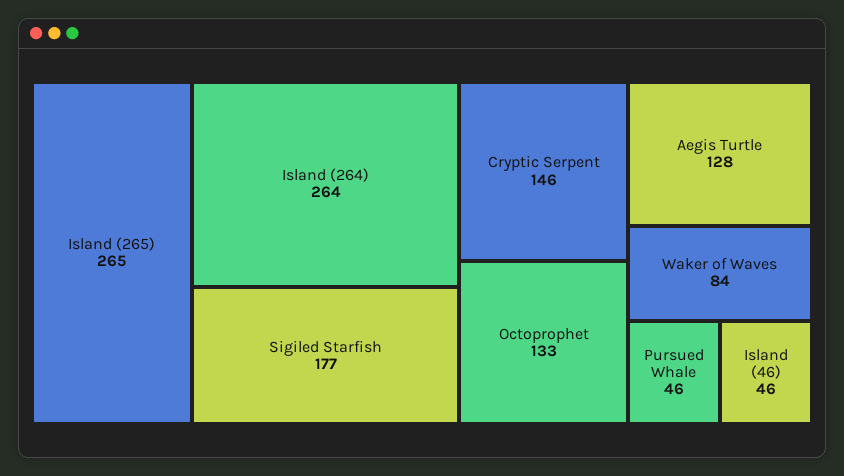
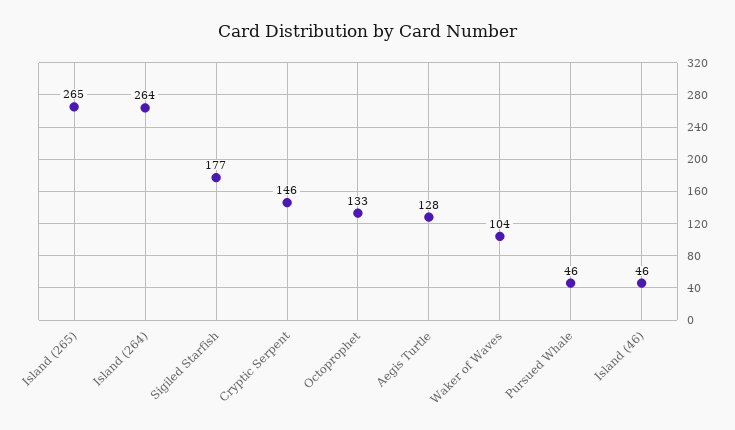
Waker of Waves: 84 -> 104

